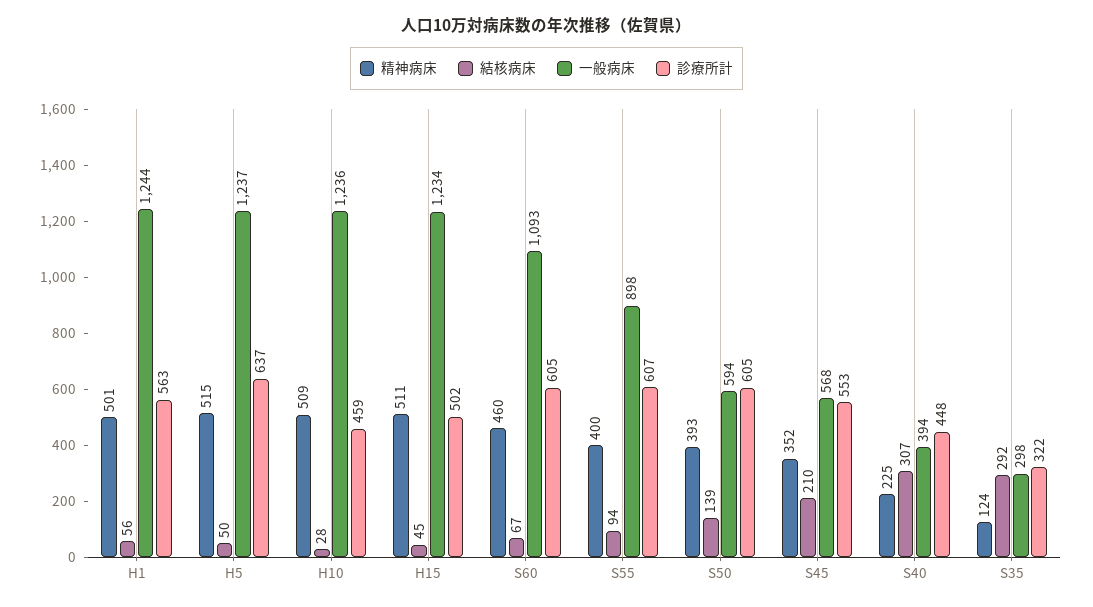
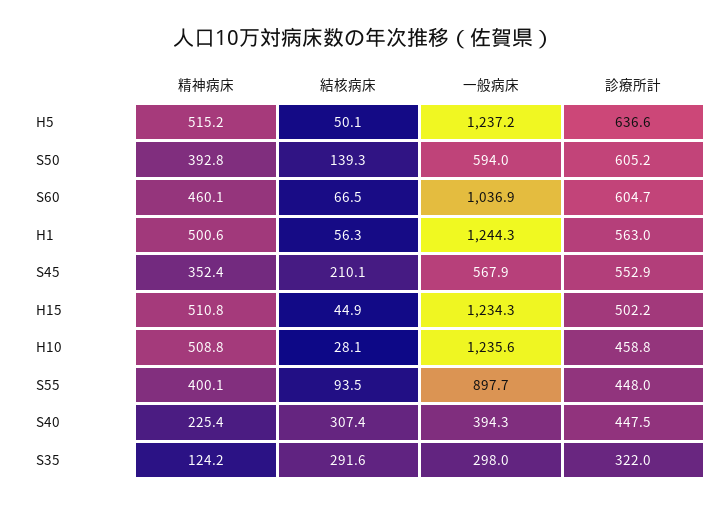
一般病床, S60: 1093 -> 1036.9
診療所計, S55: 607 -> 448

